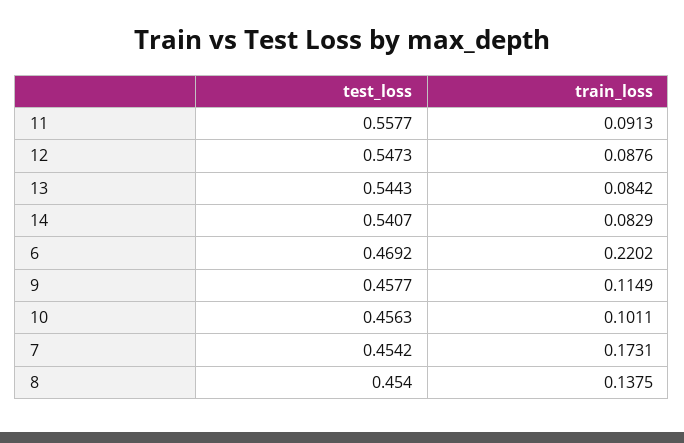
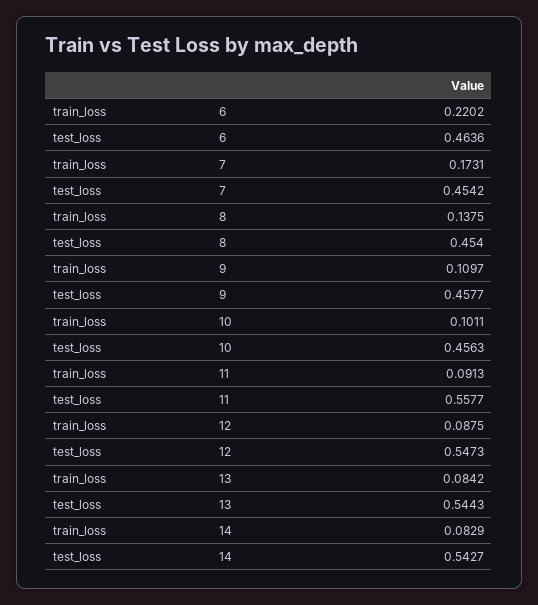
train_loss, 12: 0.0876 -> 0.0875
test_loss, 14: 0.5407 -> 0.5427
test_loss, 6: 0.4692 -> 0.4636
train_loss, 9: 0.1149 -> 0.1097

